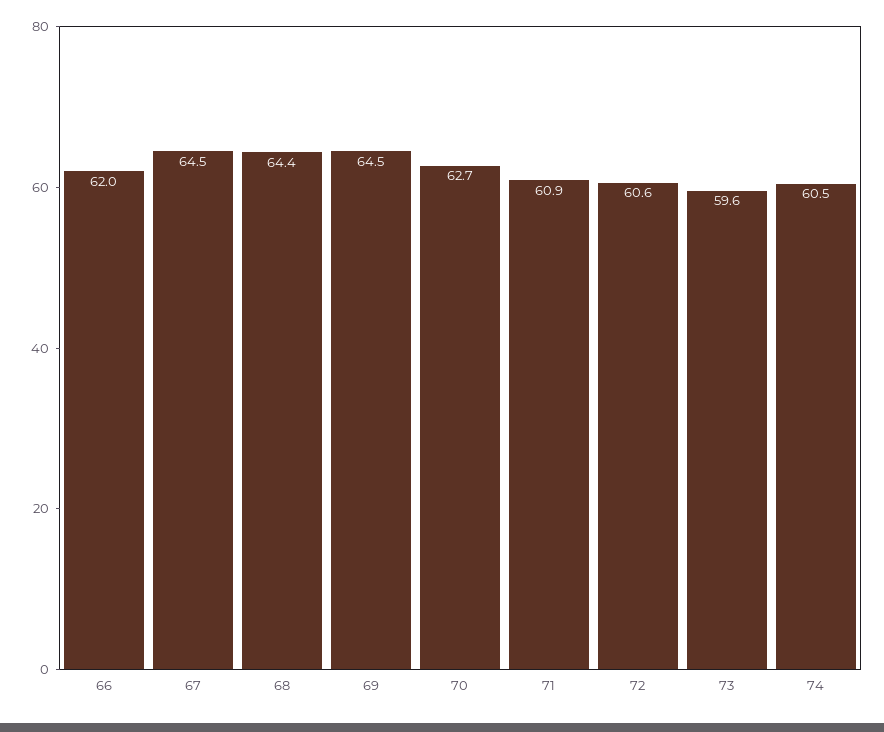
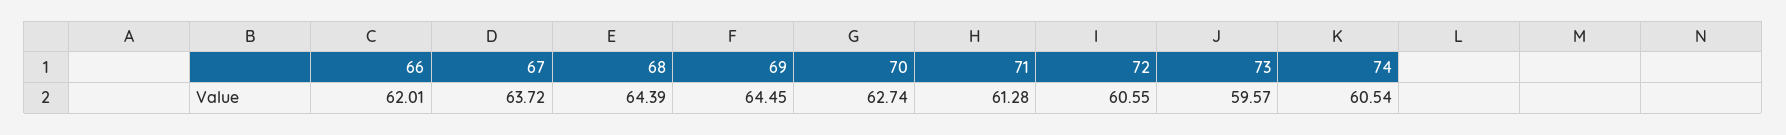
67: 64.5 -> 63.72
71: 60.9 -> 61.28

